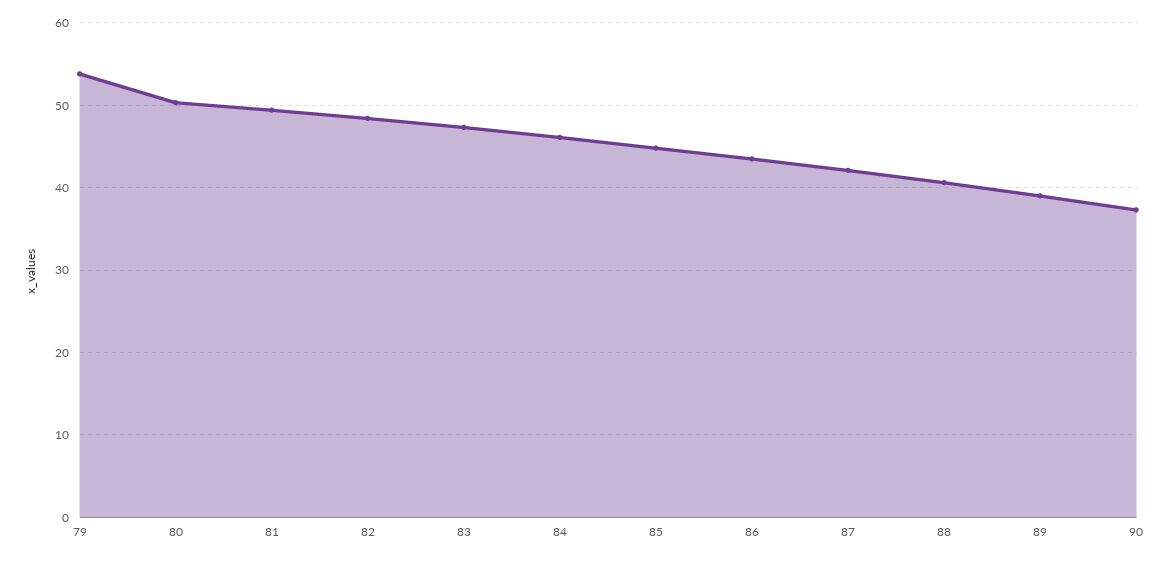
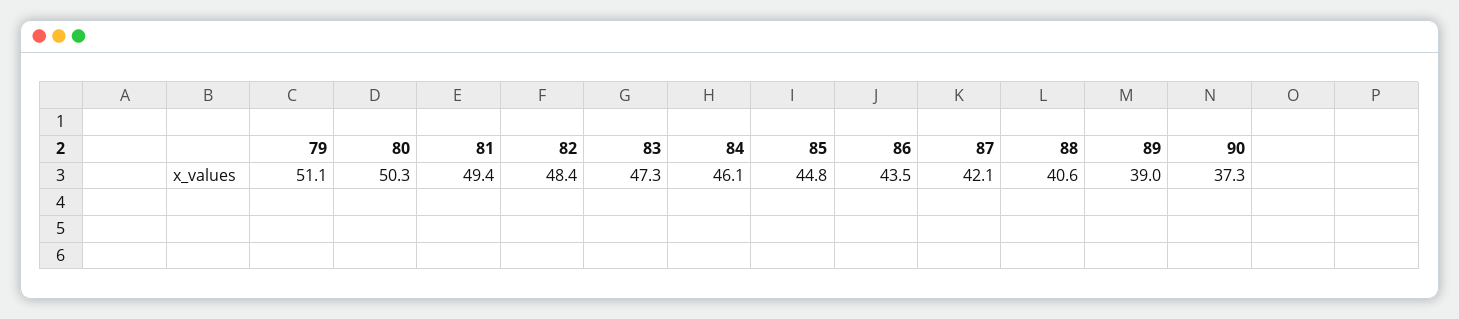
79: 54 -> 51.1

